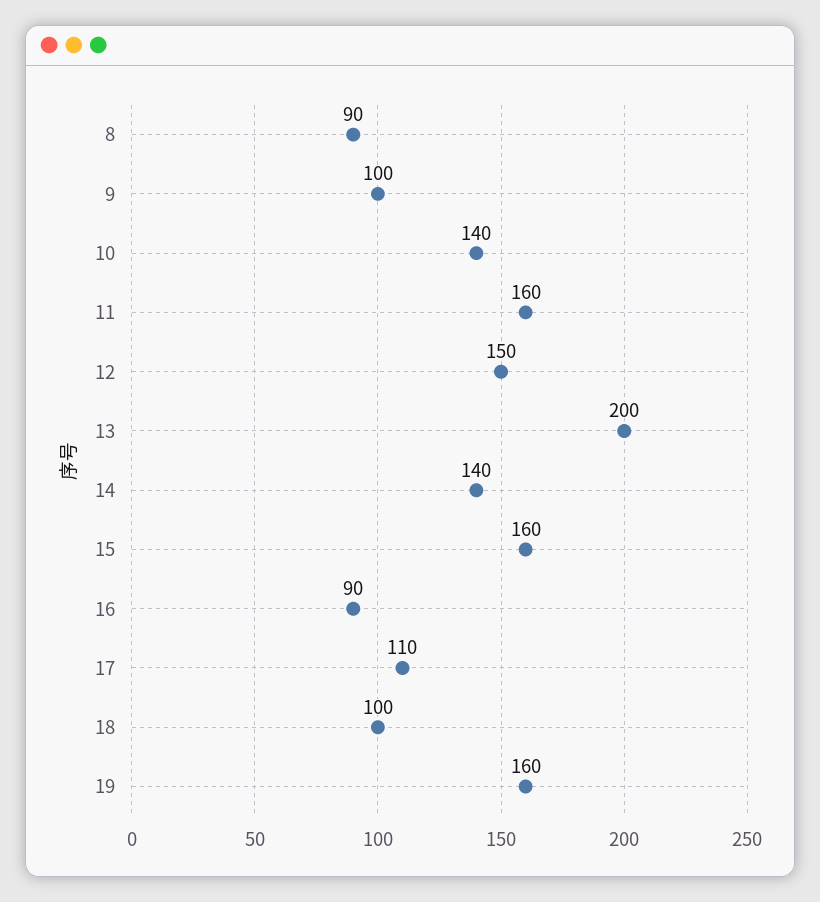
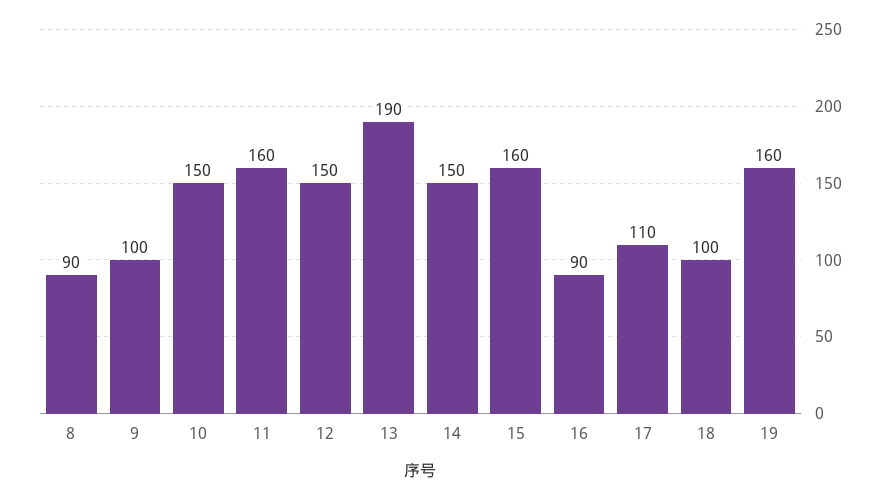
10: 140 -> 150
13: 200 -> 190
14: 140 -> 150

